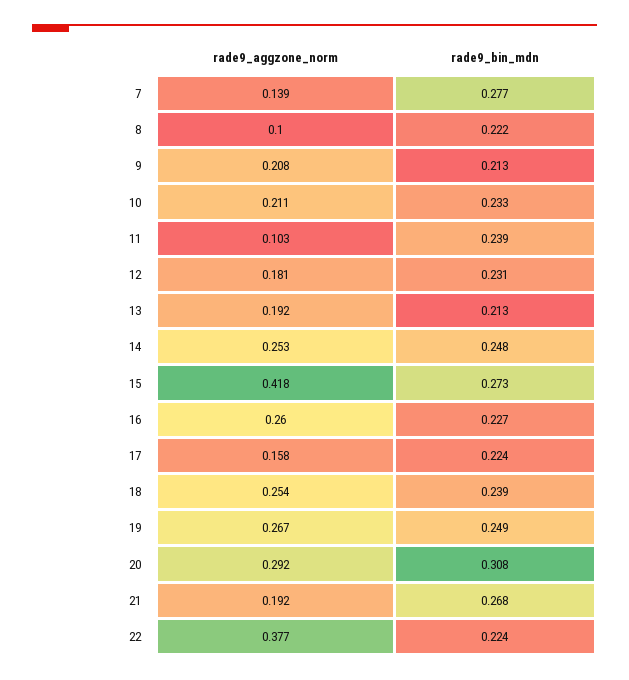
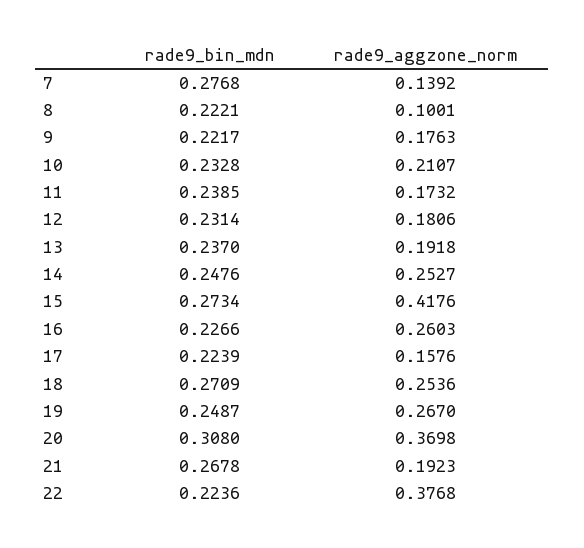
rade9_aggzone_norm, 9: 0.208 -> 0.1763
rade9_bin_mdn, 9: 0.213 -> 0.2217
rade9_aggzone_norm, 11: 0.103 -> 0.1732
rade9_bin_mdn, 13: 0.213 -> 0.237
rade9_bin_mdn, 18: 0.239 -> 0.2709
rade9_aggzone_norm, 20: 0.292 -> 0.3698

